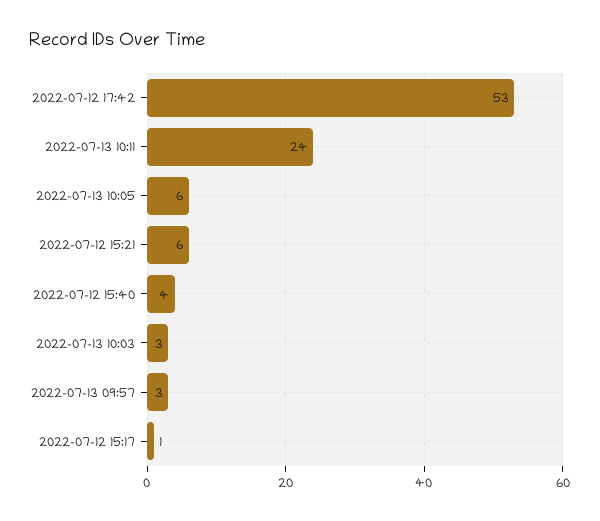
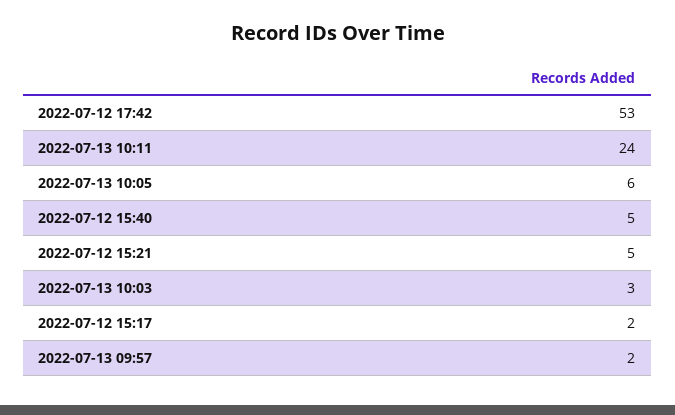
2022-07-12 15:21: 6 -> 5
2022-07-12 15:40: 4 -> 5
2022-07-13 09:57: 3 -> 2
2022-07-12 15:17: 1 -> 2

